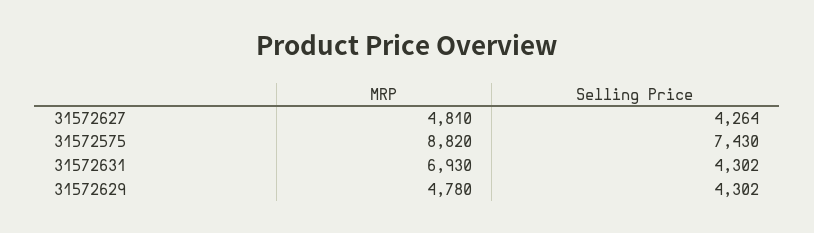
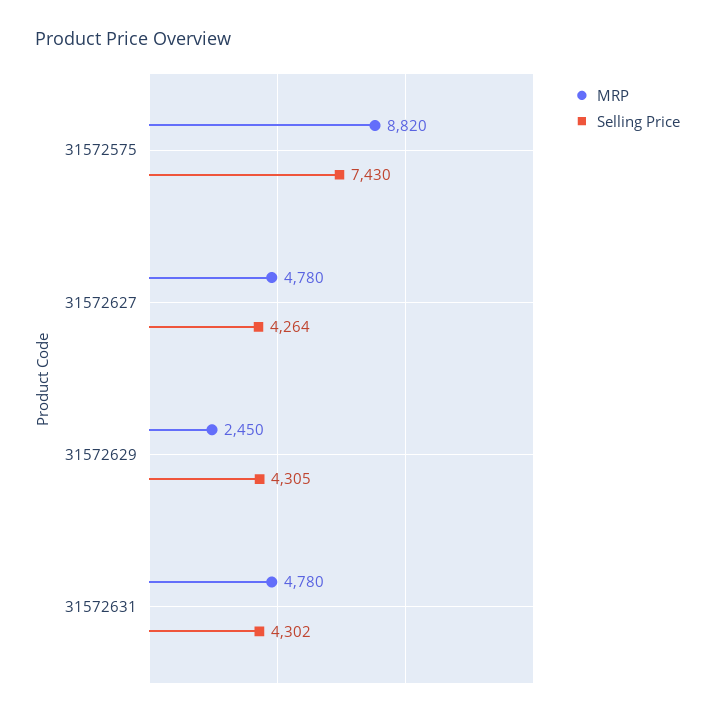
MRP, 31572627: 4810 -> 4780
MRP, 31572631: 6930 -> 4780
MRP, 31572629: 4780 -> 2450
Selling Price, 31572629: 4302 -> 4305

